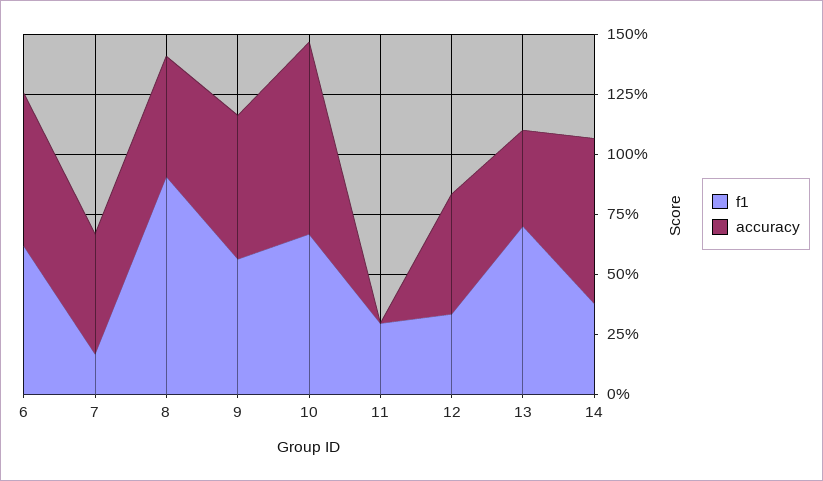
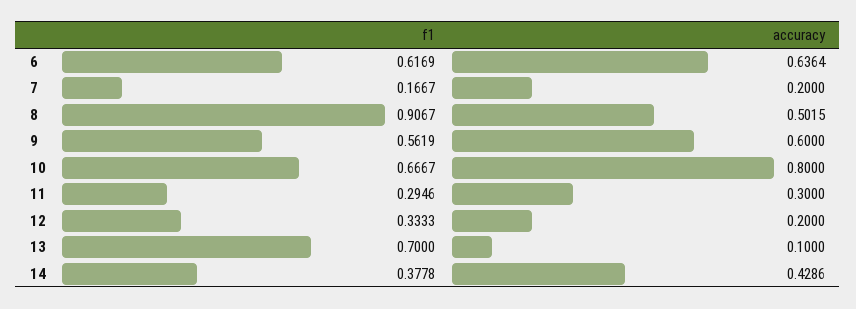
accuracy, 7: 0.5 -> 0.2
accuracy, 11: 0 -> 0.3
accuracy, 12: 0.5 -> 0.2
accuracy, 13: 0.4 -> 0.1
accuracy, 14: 0.7 -> 0.4286

